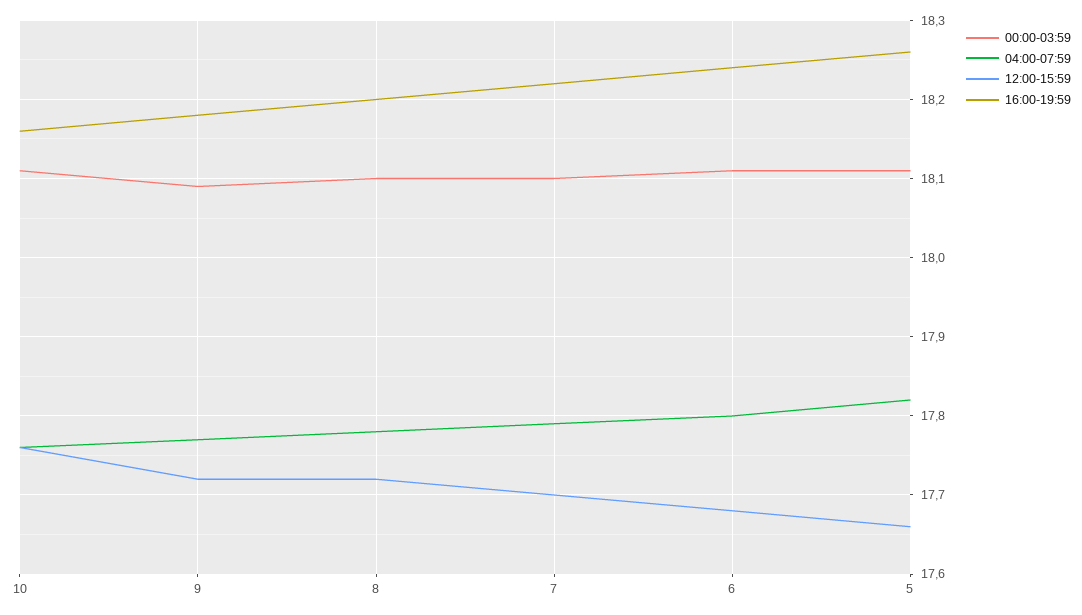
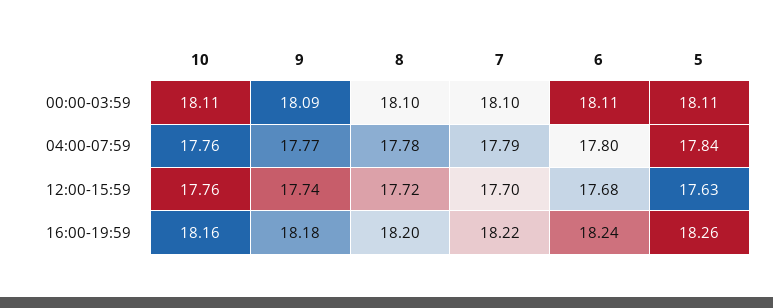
12:00-15:59, 9: 17.72 -> 17.74
04:00-07:59, 5: 17.82 -> 17.84
12:00-15:59, 5: 17.66 -> 17.63

